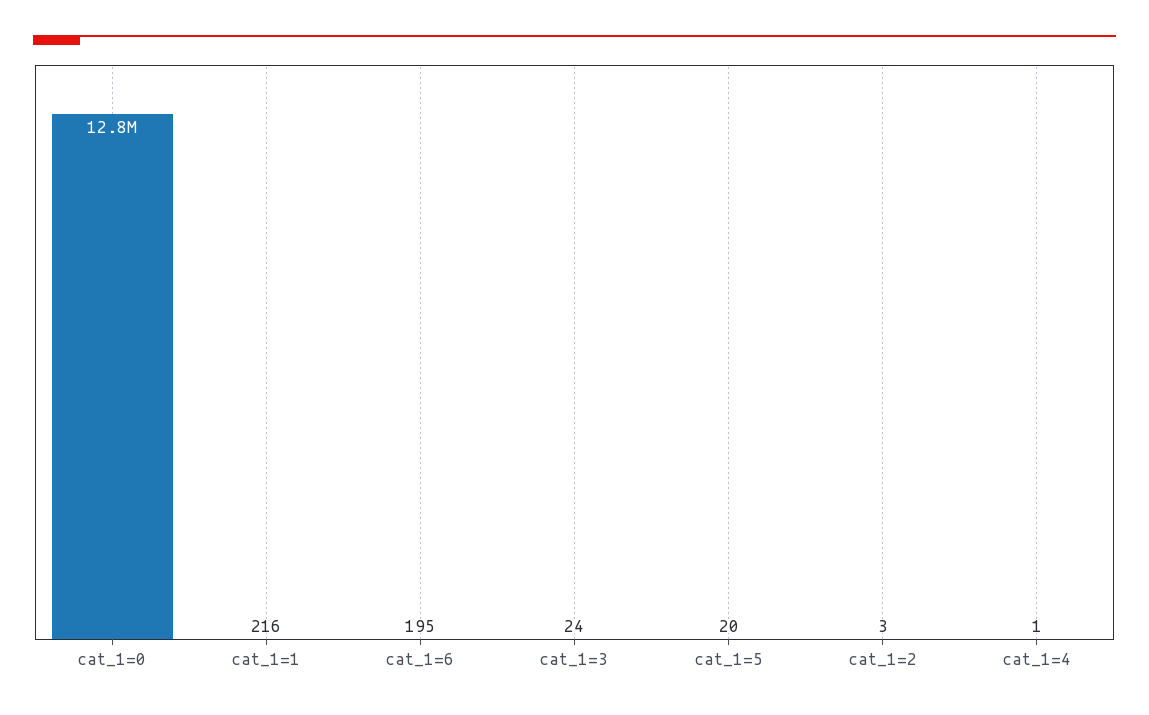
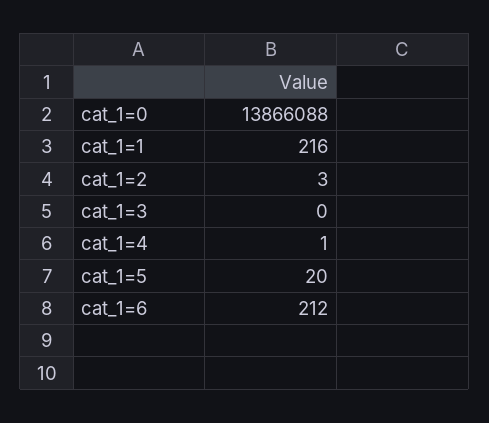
cat_1=0: 12800000 -> 13866088
cat_1=6: 195 -> 212
cat_1=3: 24 -> 0

